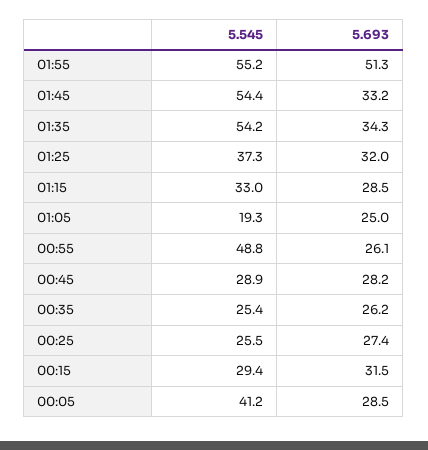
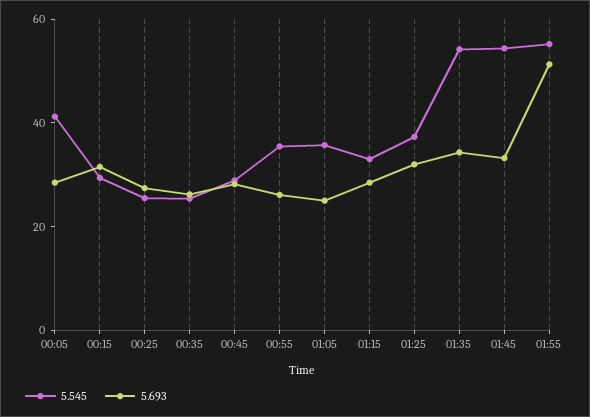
5.545, 01:05: 19.3 -> 35
5.545, 00:55: 48.8 -> 35

